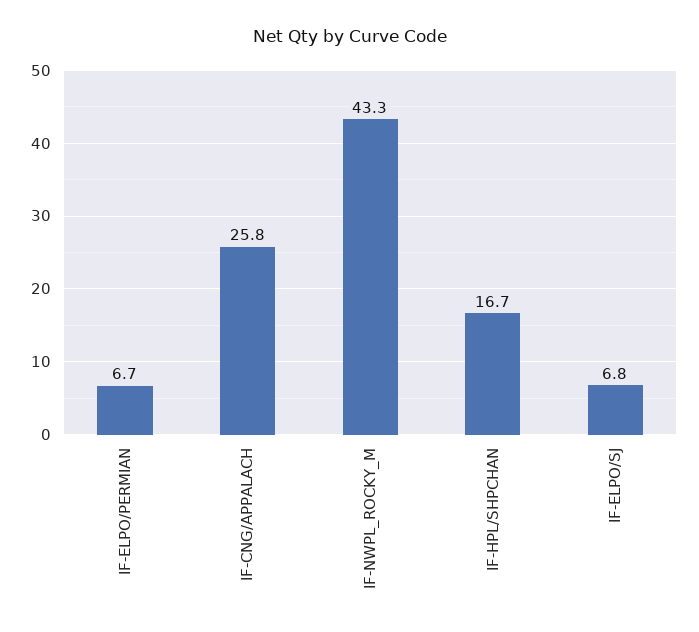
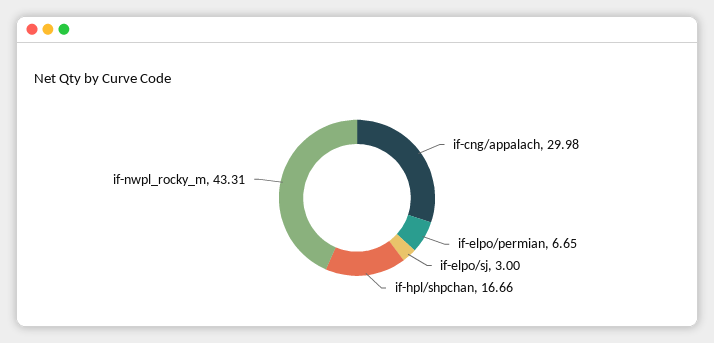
IF-CNG/APPALACH: 25.8 -> 29.98
IF-ELPO/SJ: 6.8 -> 3

